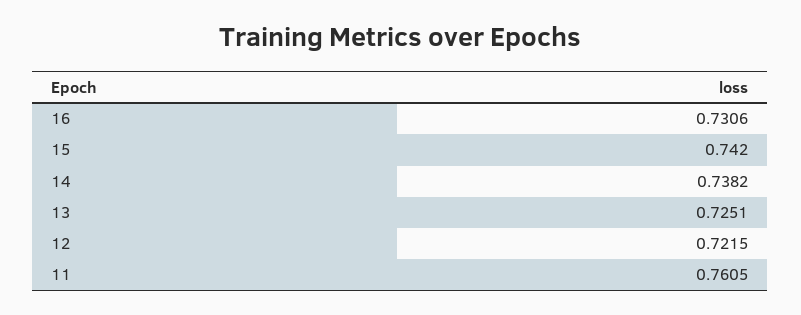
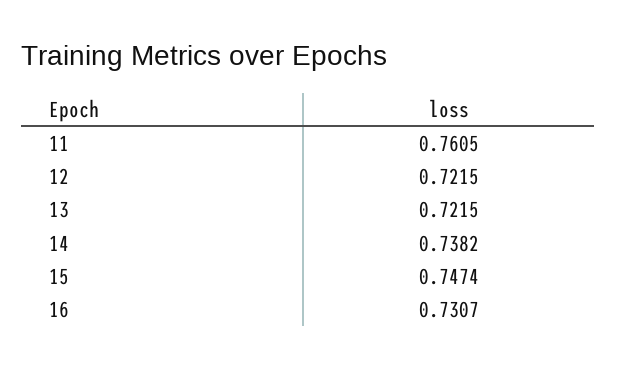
16: 0.7306 -> 0.7307
15: 0.742 -> 0.7474
13: 0.7251 -> 0.7215

